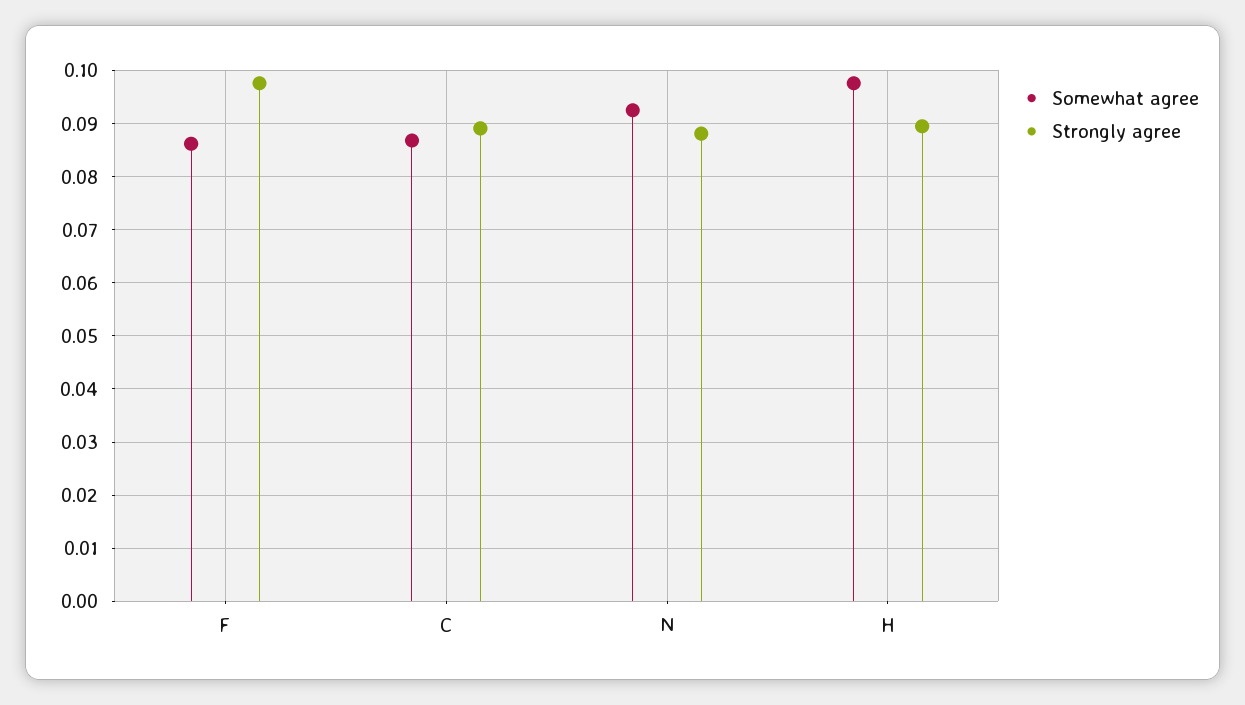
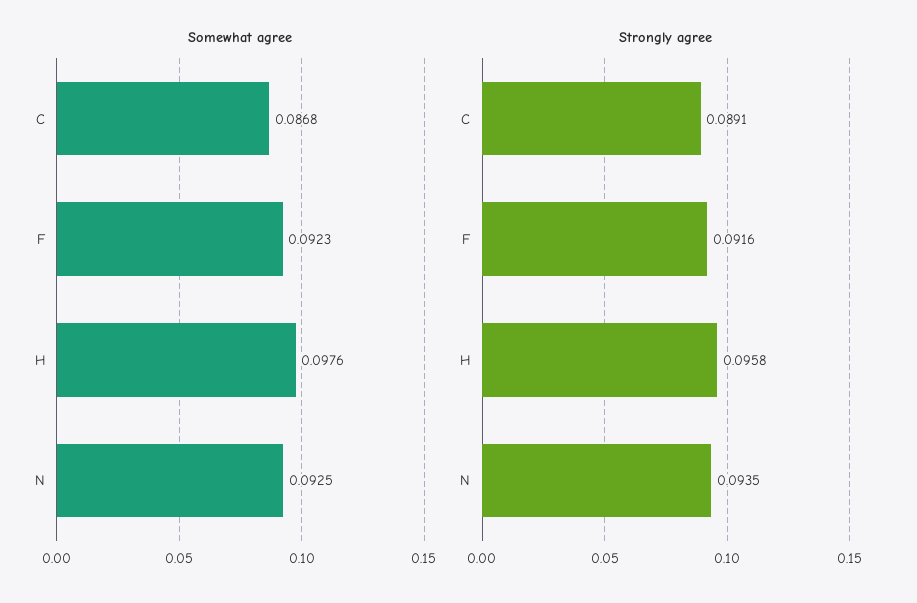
Somewhat agree, F: 0.086 -> 0.0923
Strongly agree, F: 0.098 -> 0.0916
Strongly agree, N: 0.088 -> 0.0935
Strongly agree, H: 0.09 -> 0.0958

